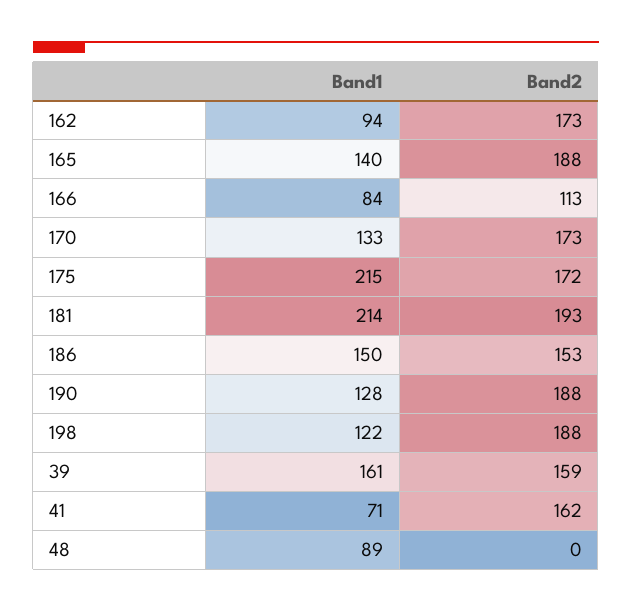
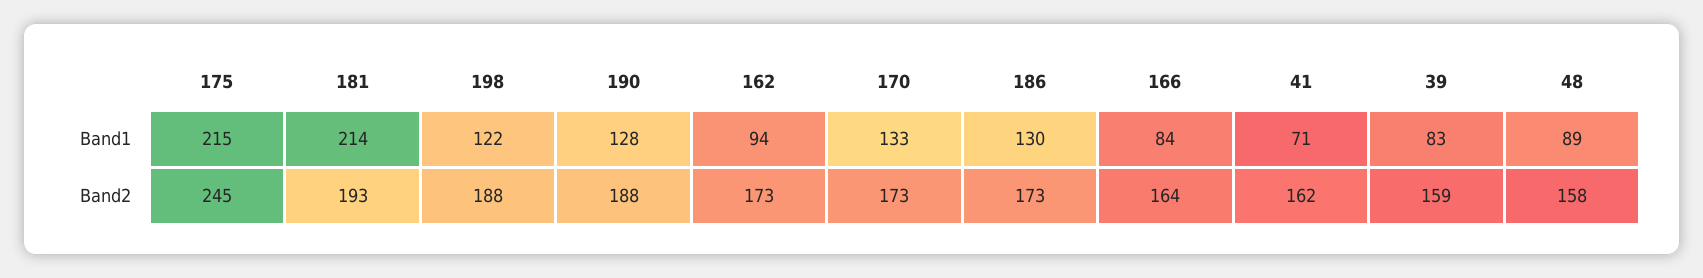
Band1, 165: 140 -> none
Band2, 165: 188 -> none
Band2, 166: 113 -> 164
Band2, 175: 172 -> 245
Band1, 186: 150 -> 130
Band2, 186: 153 -> 173
Band1, 39: 161 -> 83
Band2, 48: 0 -> 158

